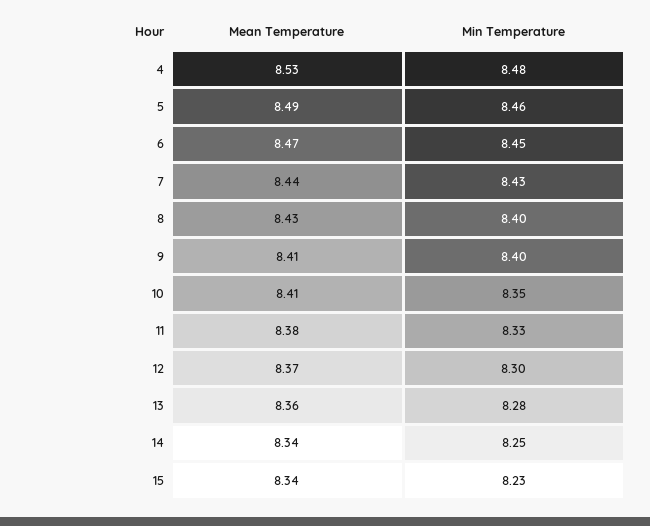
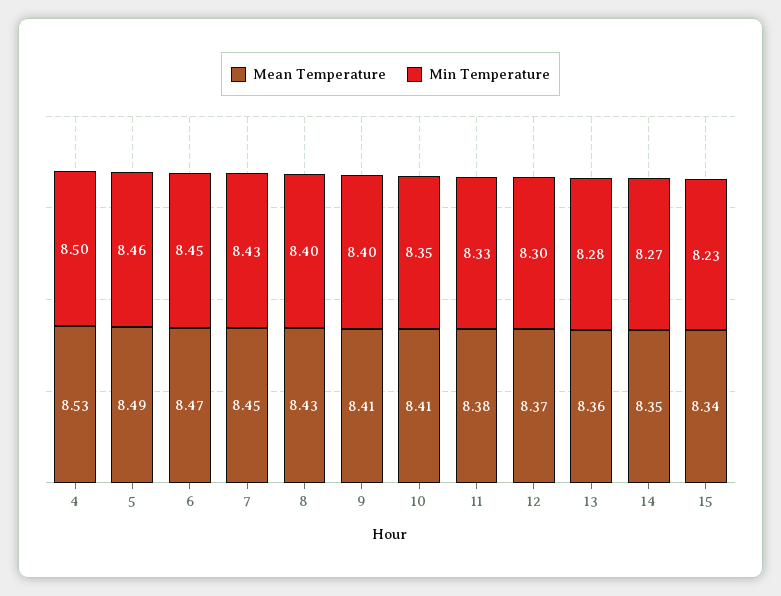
Min Temperature, 4: 8.48 -> 8.5
Mean Temperature, 7: 8.44 -> 8.45
Mean Temperature, 14: 8.34 -> 8.35
Min Temperature, 14: 8.25 -> 8.27

